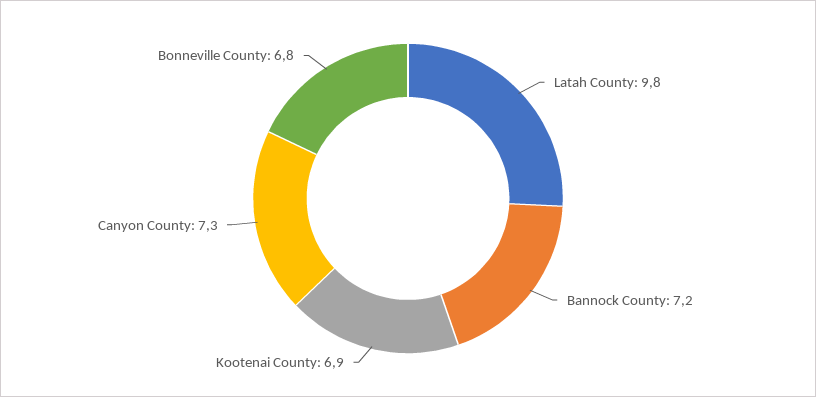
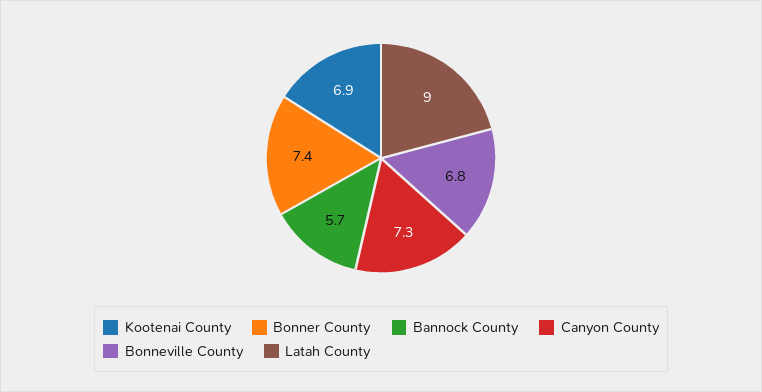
Latah County: 9.8 -> 9
Bannock County: 7.2 -> 5.7
Bonner County: none -> 7.4

